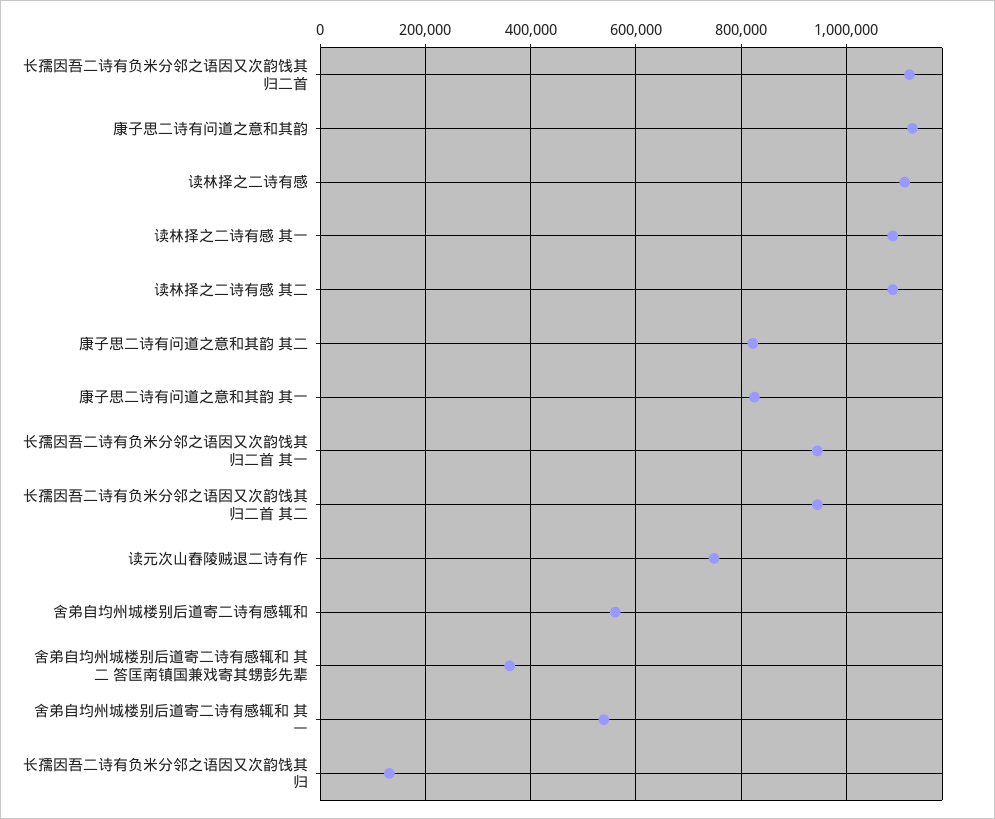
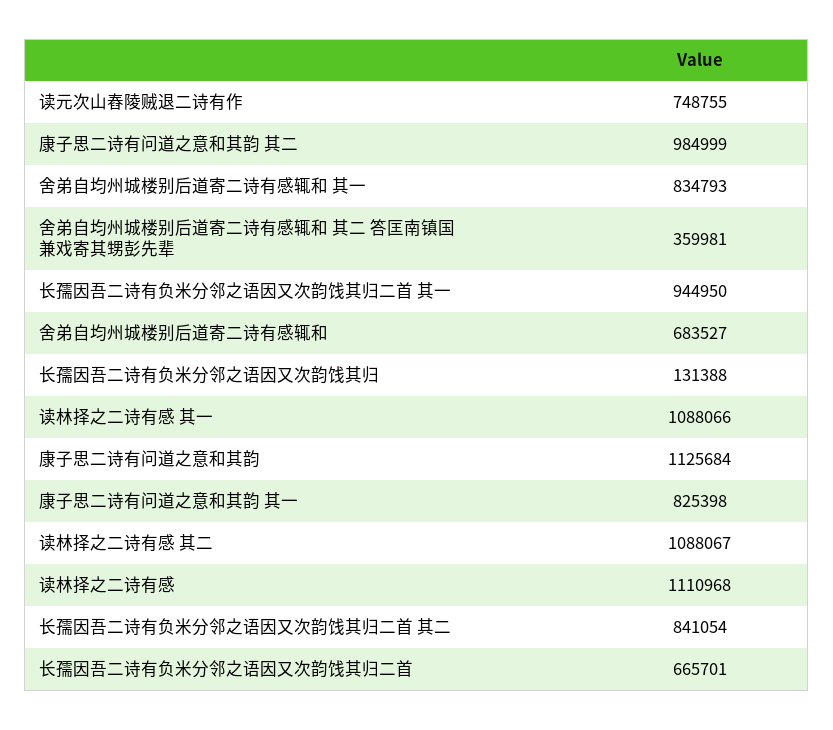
长孺因吾二诗有负米分邻之语因又次韵饯其归二首: 1120000 -> 665701
康子思二诗有问道之意和其韵 其二: 820000 -> 984999
长孺因吾二诗有负米分邻之语因又次韵饯其归二首 其二: 940000 -> 841054
舍弟自均州城楼别后道寄二诗有感辄和: 560000 -> 683527
舍弟自均州城楼别后道寄二诗有感辄和 其一: 540000 -> 834793

